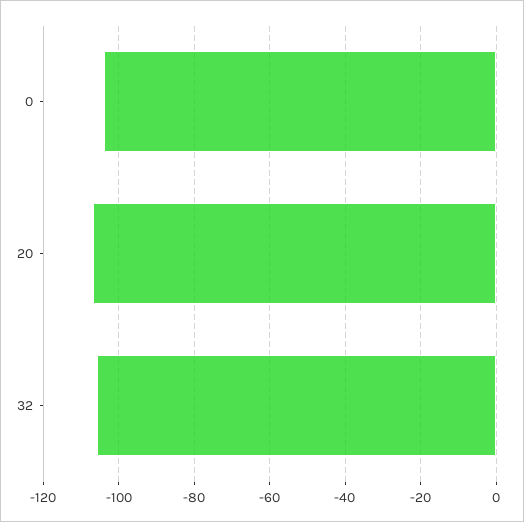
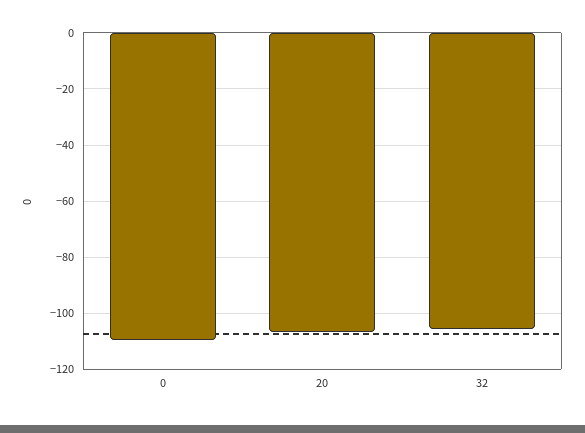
0: -104 -> -110

